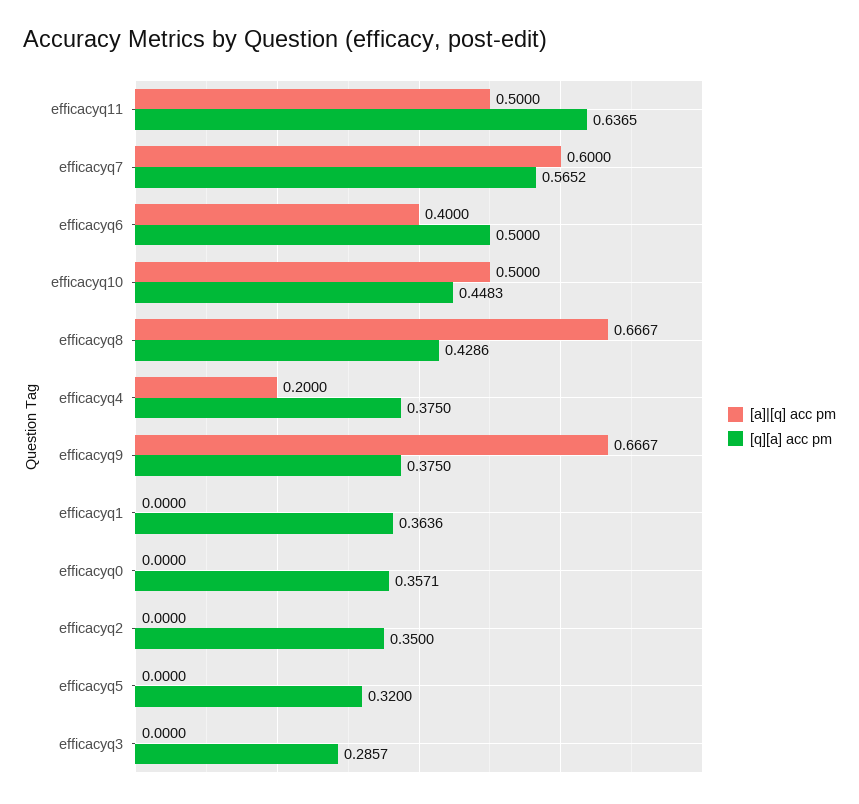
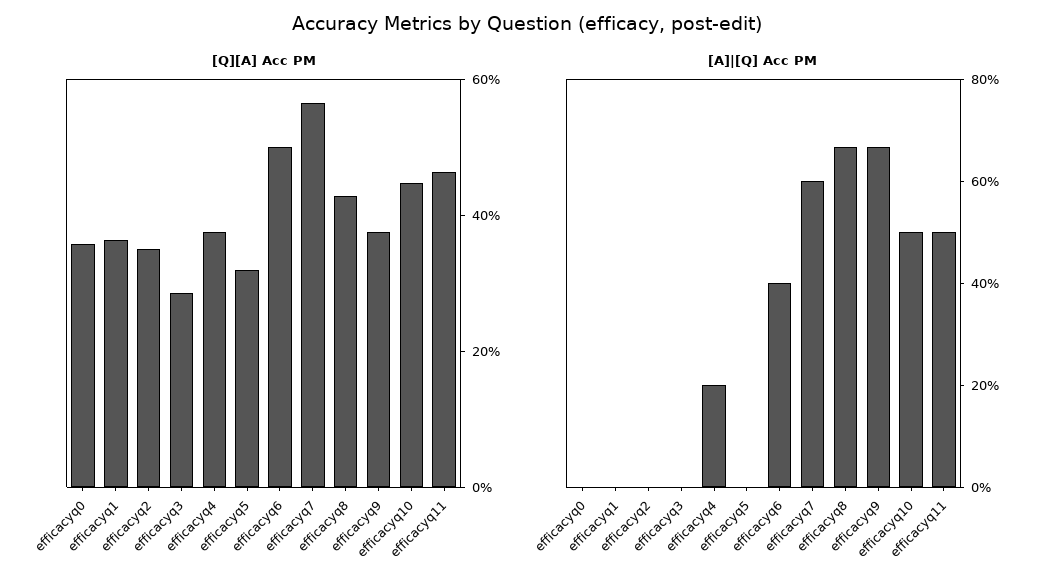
[q][a] acc pm, efficacyq11: 0.6365 -> 0.45

